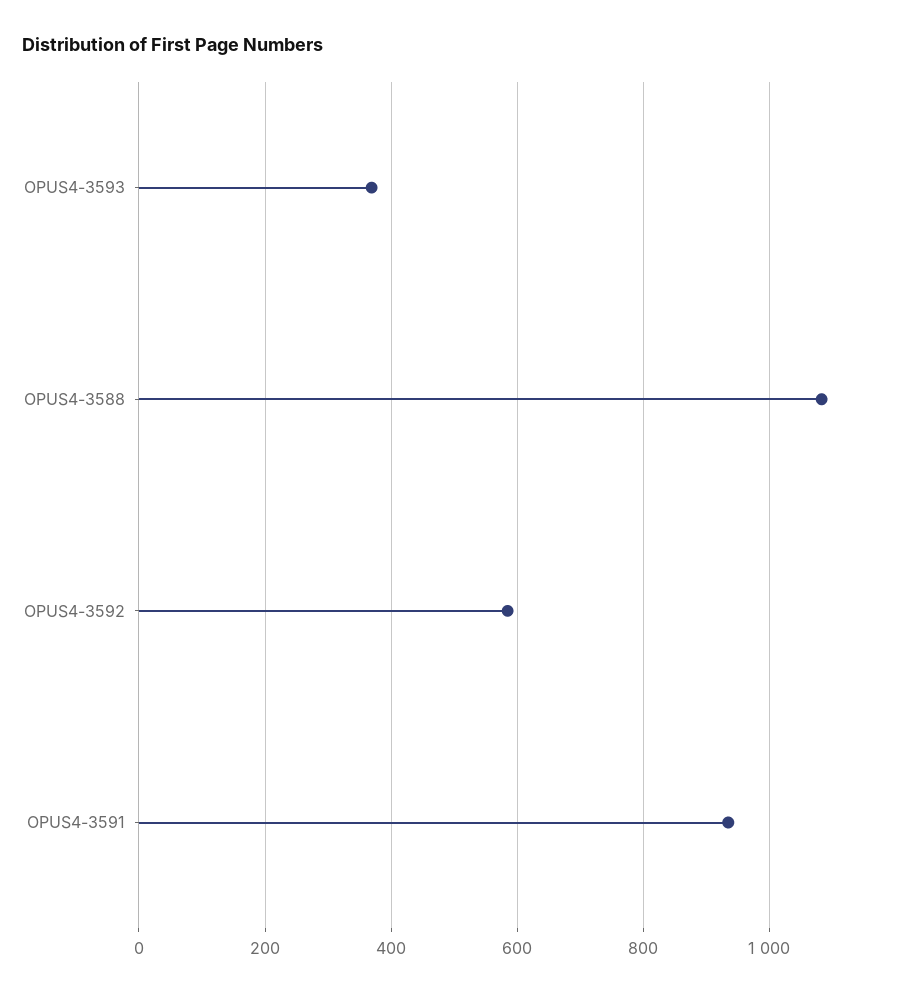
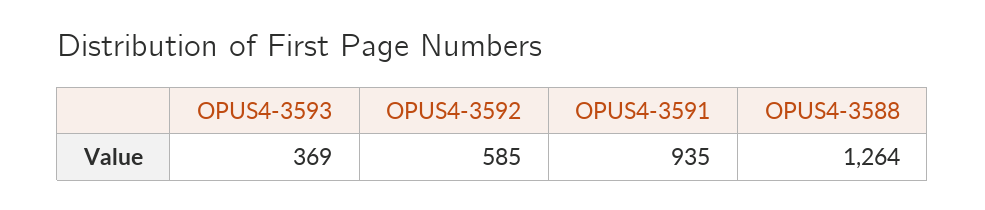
OPUS4-3588: 1080 -> 1264

